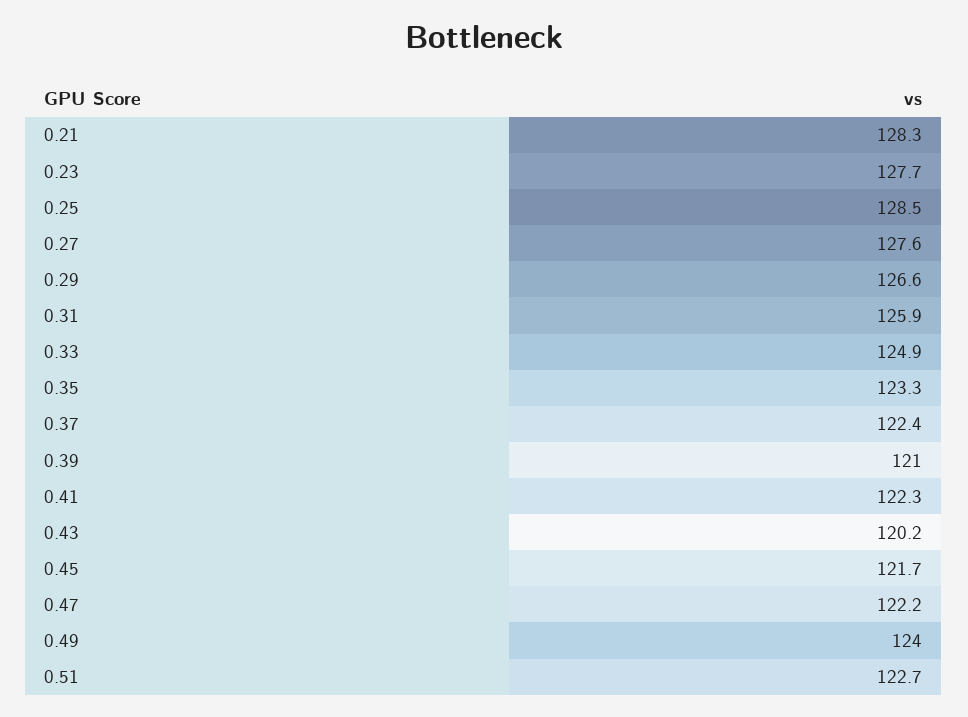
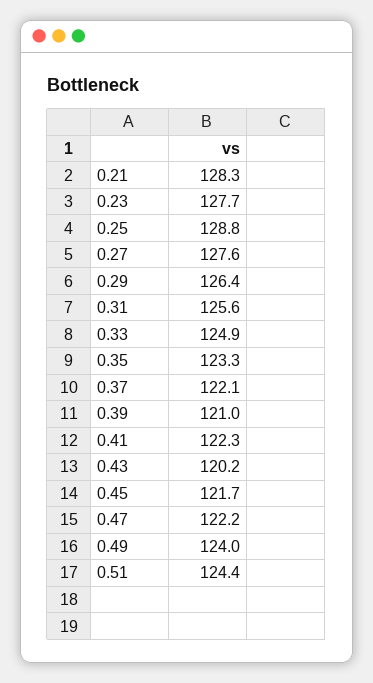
0.25: 128.5 -> 128.8
0.29: 126.6 -> 126.4
0.31: 125.9 -> 125.6
0.37: 122.4 -> 122.1
0.51: 122.7 -> 124.4

